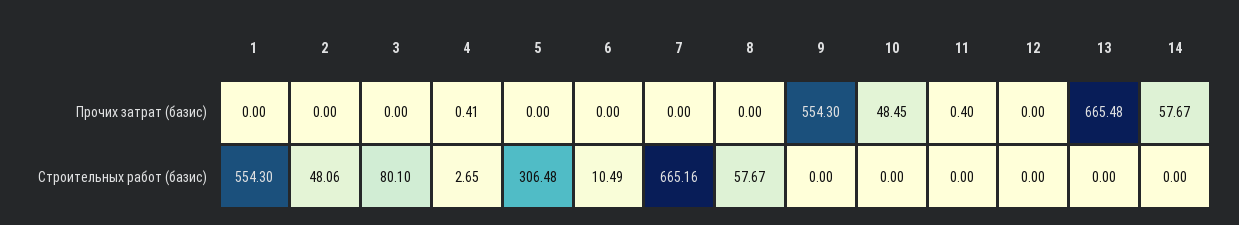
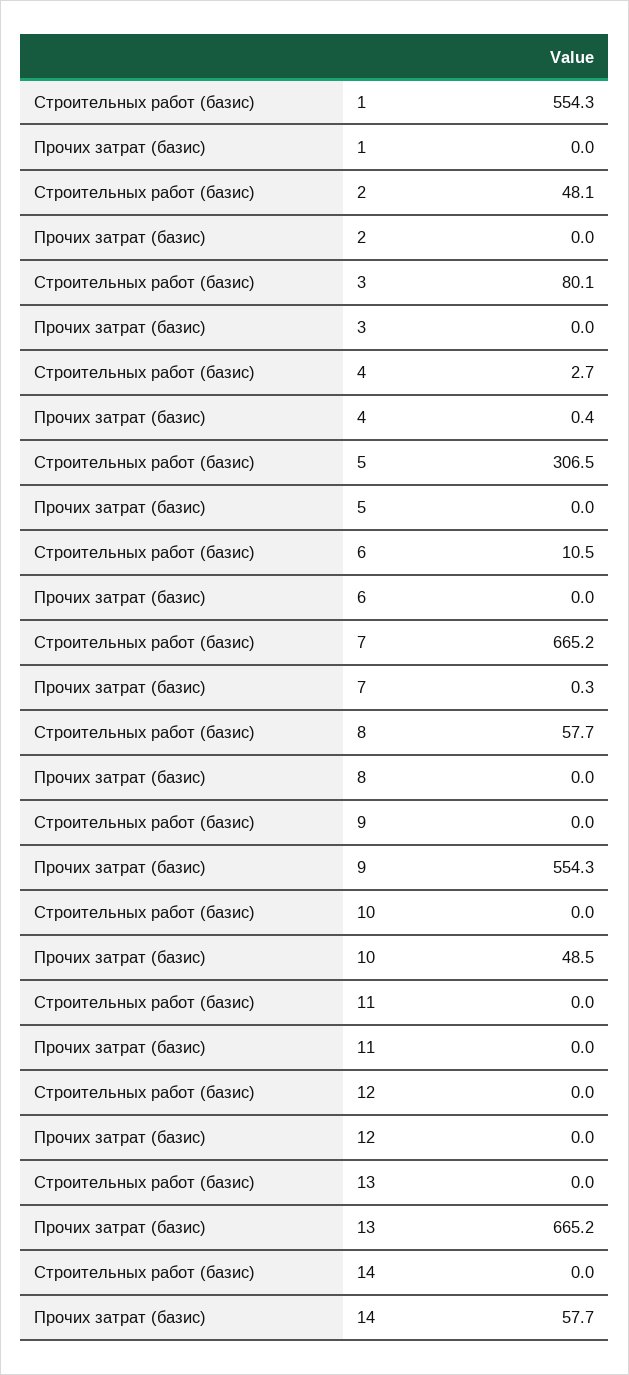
7, Прочих затрат (базис): 0 -> 0.3
11, Прочих затрат (базис): 0.4 -> 0
13, Прочих затрат (базис): 665.48 -> 665.2

